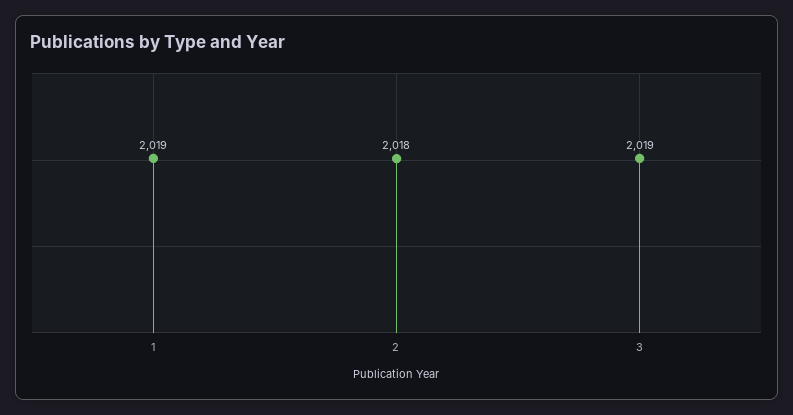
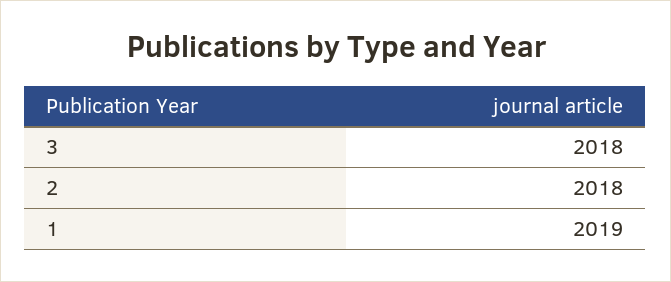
3: 2019 -> 2018

